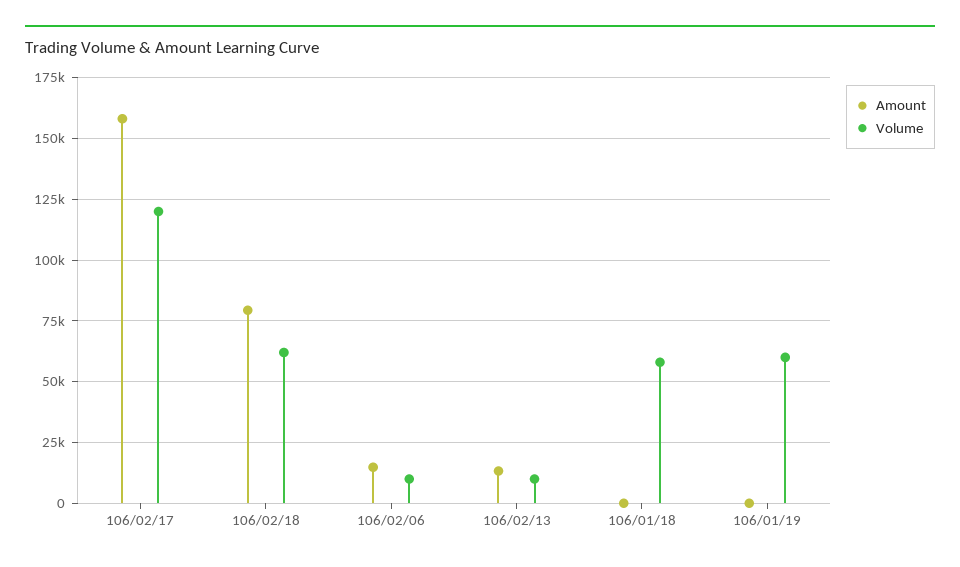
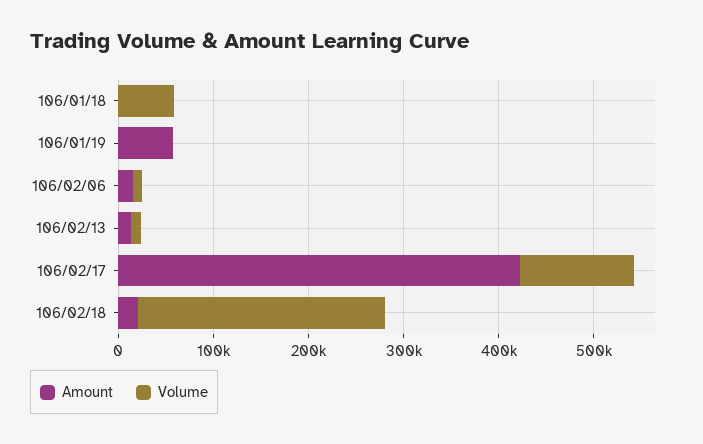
Amount, 106/02/17: 157500 -> 420000
Amount, 106/02/18: 80000 -> 20000
Volume, 106/02/18: 62500 -> 260000
Amount, 106/01/19: 0 -> 60000
Volume, 106/01/19: 60000 -> 0

